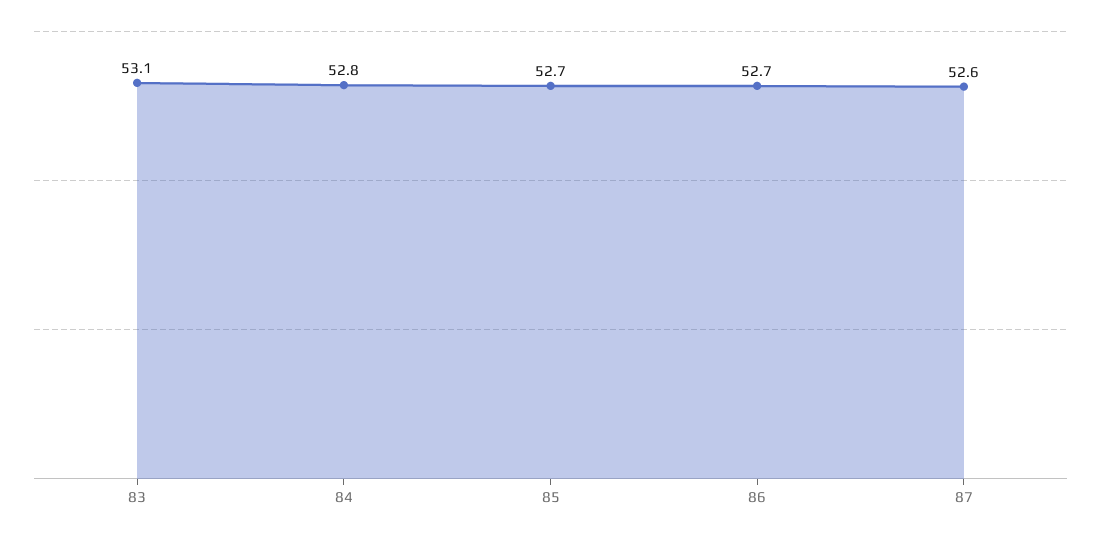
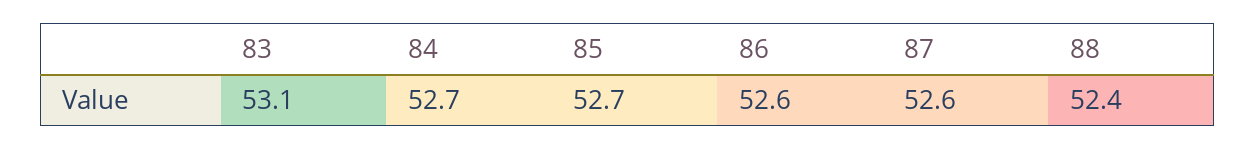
84: 52.8 -> 52.7
86: 52.7 -> 52.6
88: none -> 52.4

